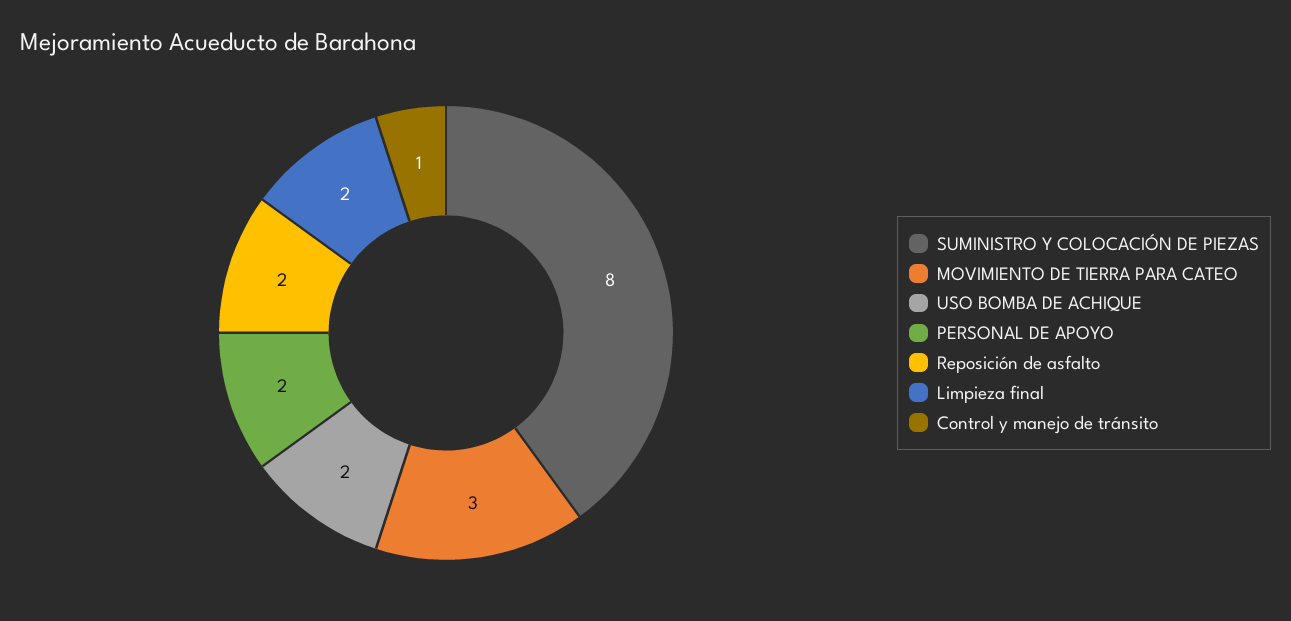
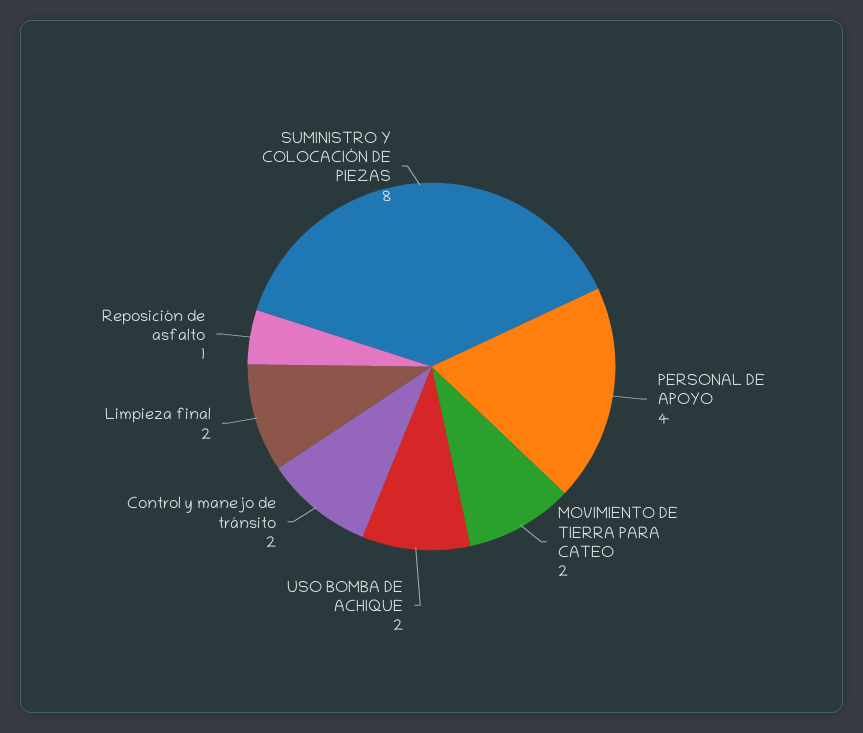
MOVIMIENTO DE TIERRA PARA CATEO: 3 -> 2
PERSONAL DE APOYO: 2 -> 4
Reposición de asfalto: 2 -> 1
Control y manejo de tránsito: 1 -> 2

